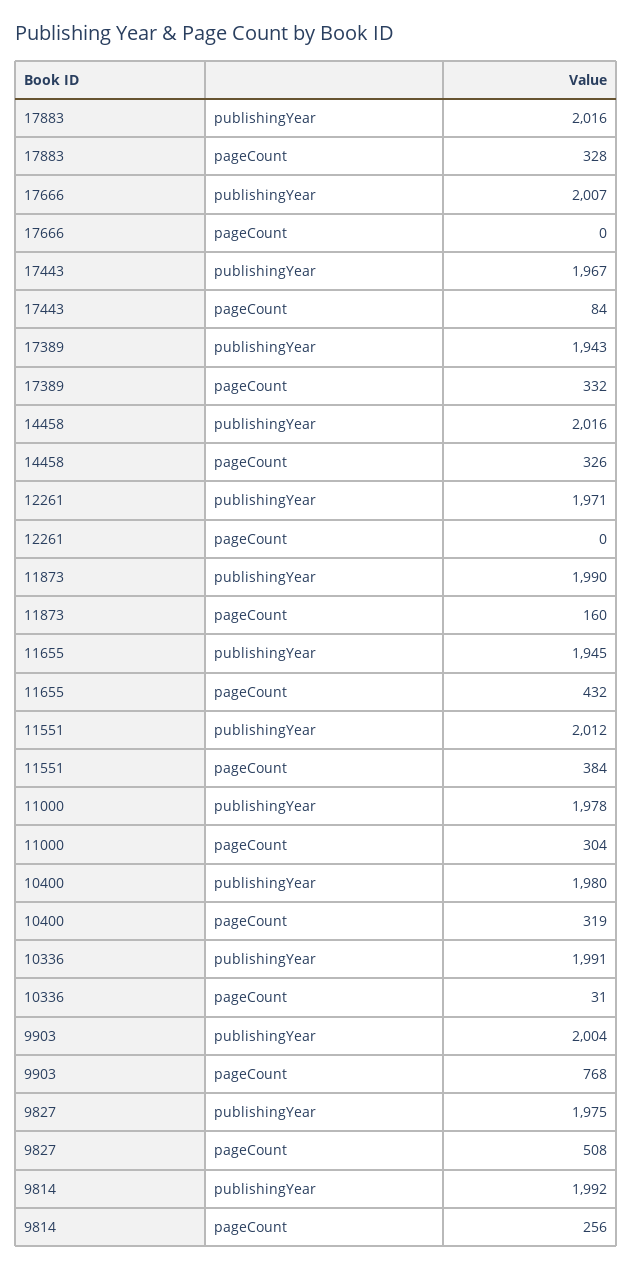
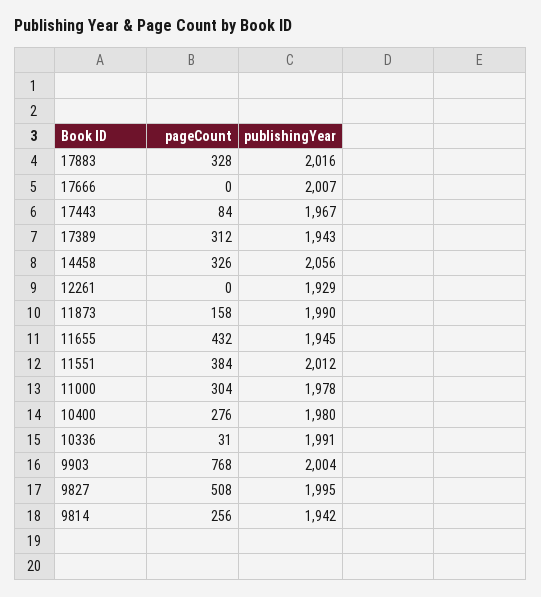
17389, pageCount: 332 -> 312
14458, publishingYear: 2016 -> 2056
12261, publishingYear: 1971 -> 1929
11873, pageCount: 160 -> 158
10400, pageCount: 319 -> 276
9827, publishingYear: 1975 -> 1995
9814, publishingYear: 1992 -> 1942

